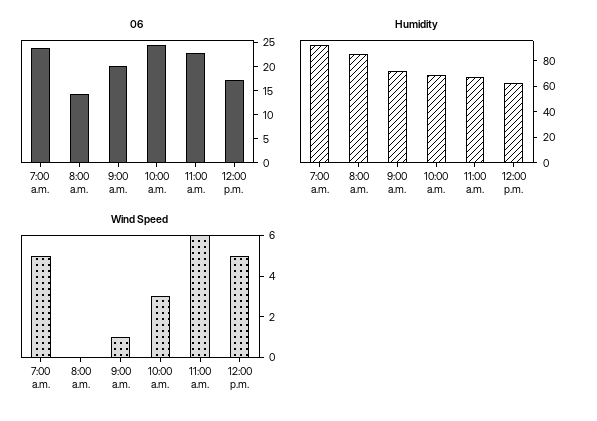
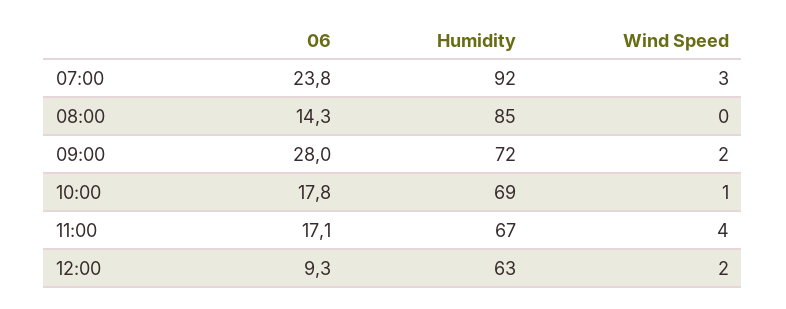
06, 9:00 a.m.: 20 -> 28
06, 10:00 a.m.: 25 -> 17.8
06, 11:00 a.m.: 22.5 -> 17.1
06, 12:00 p.m.: 17.5 -> 9.3
Wind Speed, 7:00 a.m.: 5 -> 3
Wind Speed, 9:00 a.m.: 1 -> 2
Wind Speed, 10:00 a.m.: 3 -> 1
Wind Speed, 11:00 a.m.: 6 -> 4
Wind Speed, 12:00 p.m.: 5 -> 2

